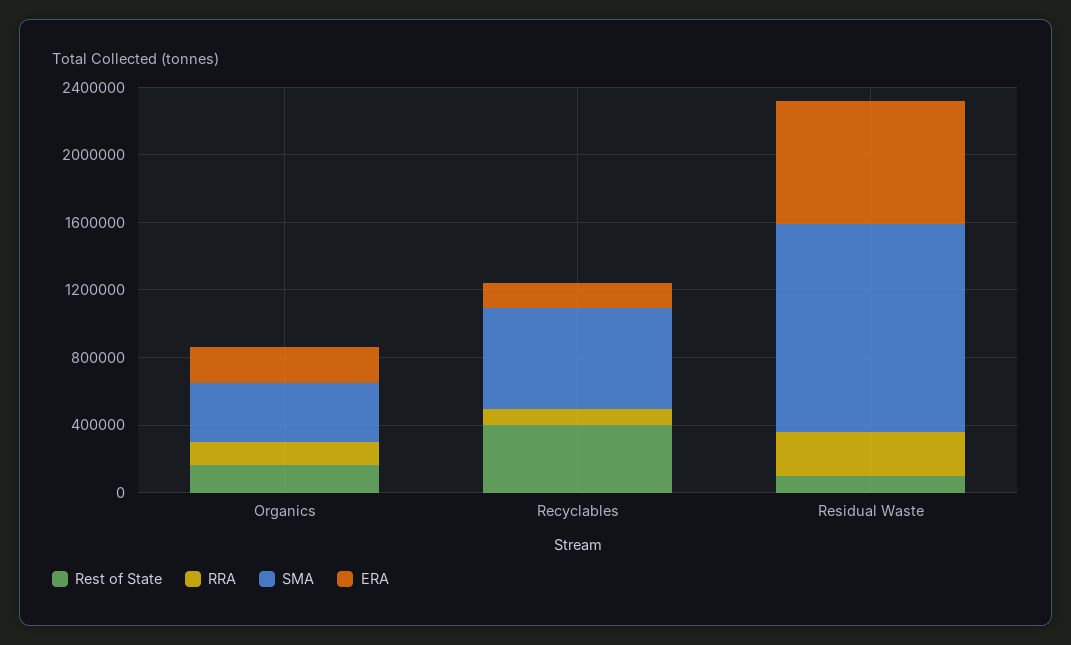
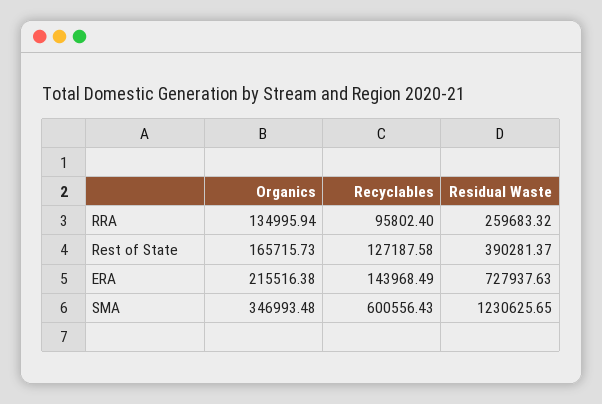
Rest of State, Recyclables: 400000 -> 127187.58
Rest of State, Residual Waste: 100000 -> 390281.37

